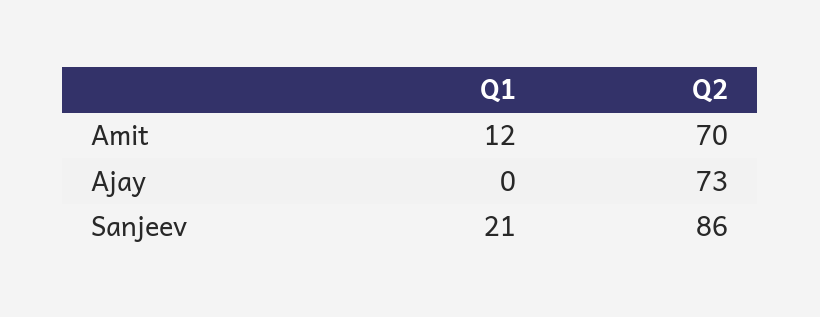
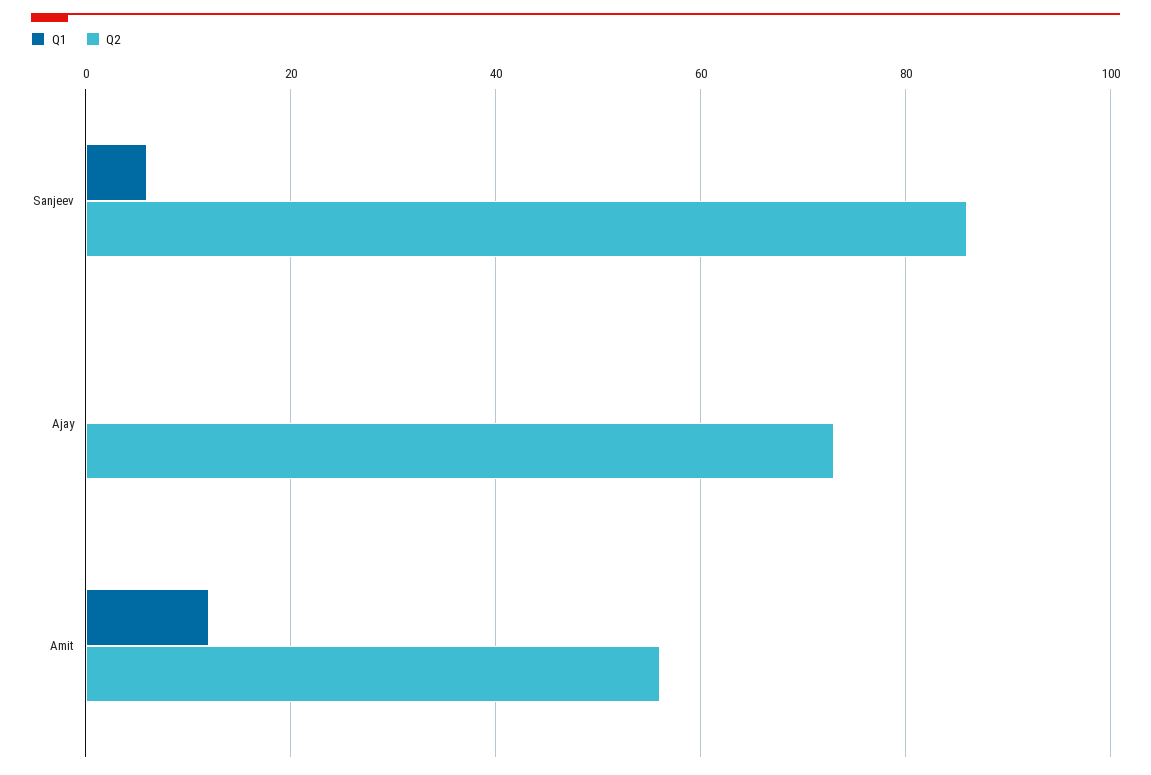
Q2, Amit: 70 -> 55
Q1, Sanjeev: 21 -> 5

